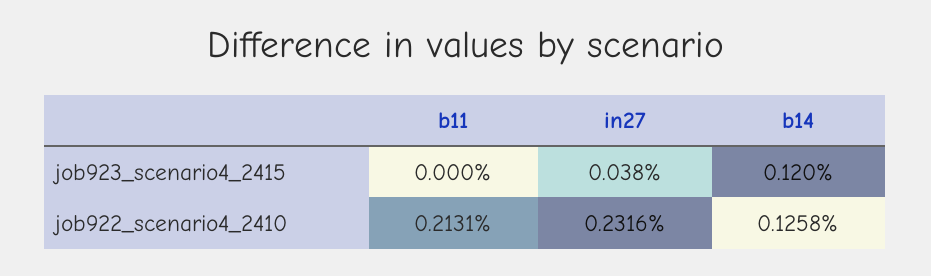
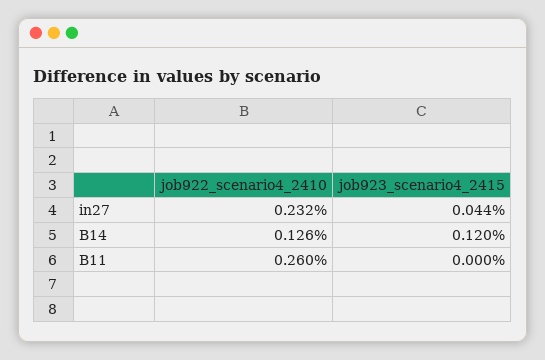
in27, job923_scenario4_2415: 0.038 -> 0.044
b11, job922_scenario4_2410: 0.2131 -> 0.26

